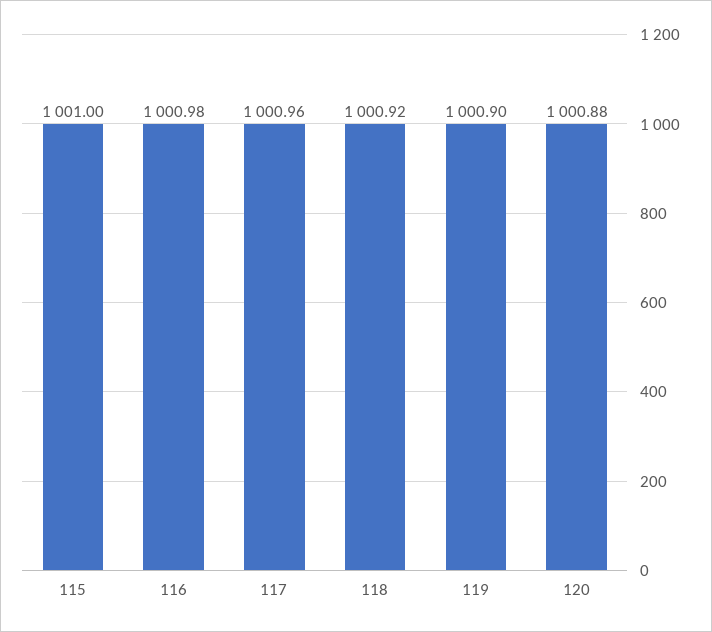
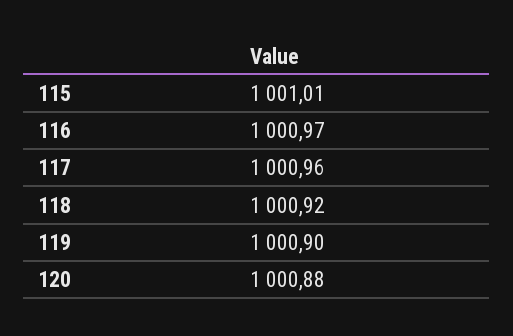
115: 1001 -> 1001.01
116: 1000.98 -> 1000.97

